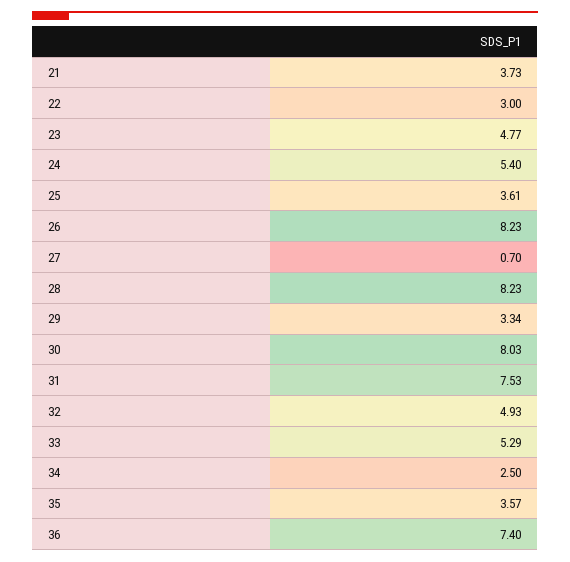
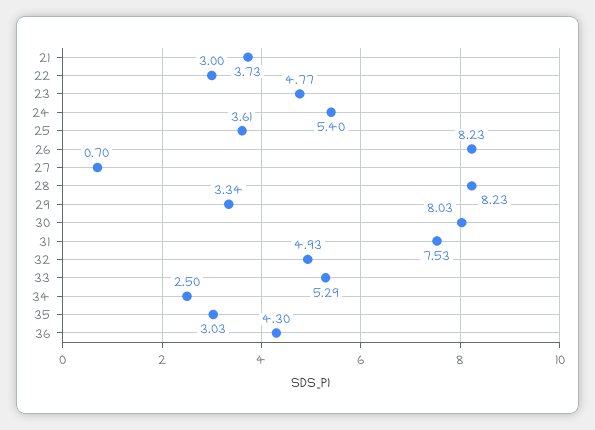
35: 3.57 -> 3.03
36: 7.4 -> 4.3

